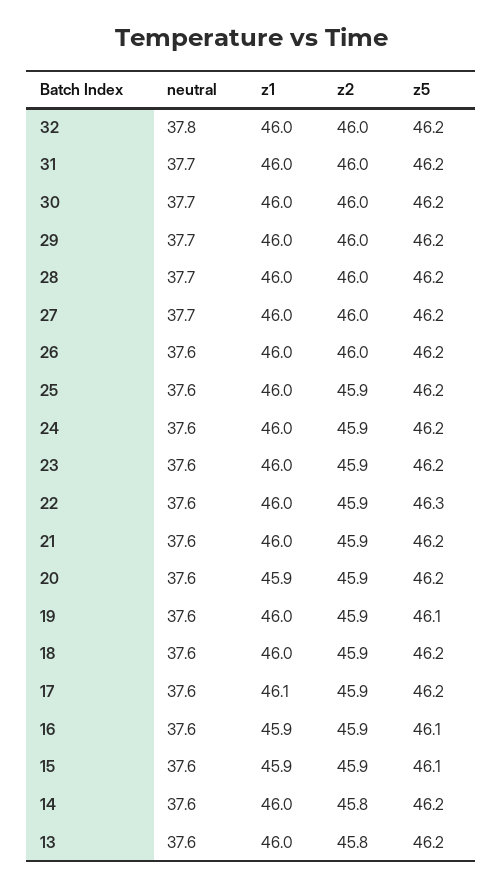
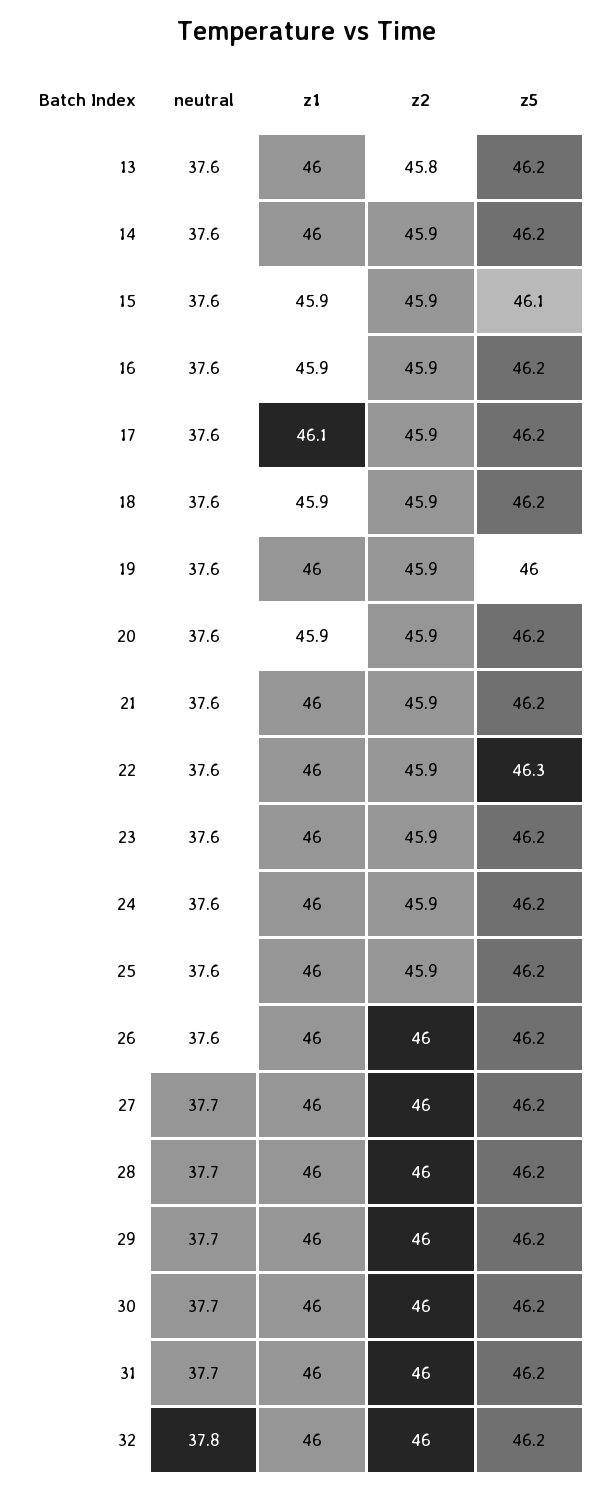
z5, 19: 46.1 -> 46
z1, 18: 46 -> 45.9
z5, 16: 46.1 -> 46.2
z2, 14: 45.8 -> 45.9

